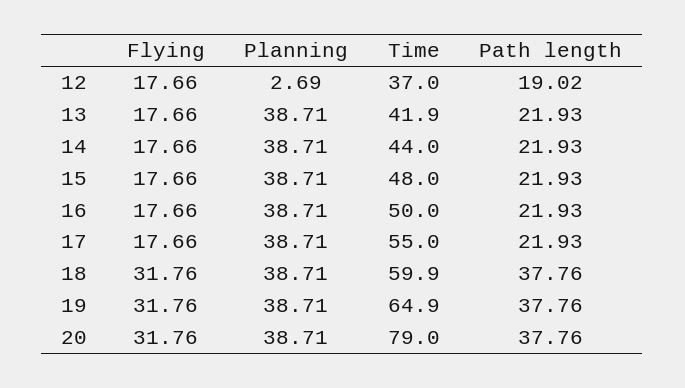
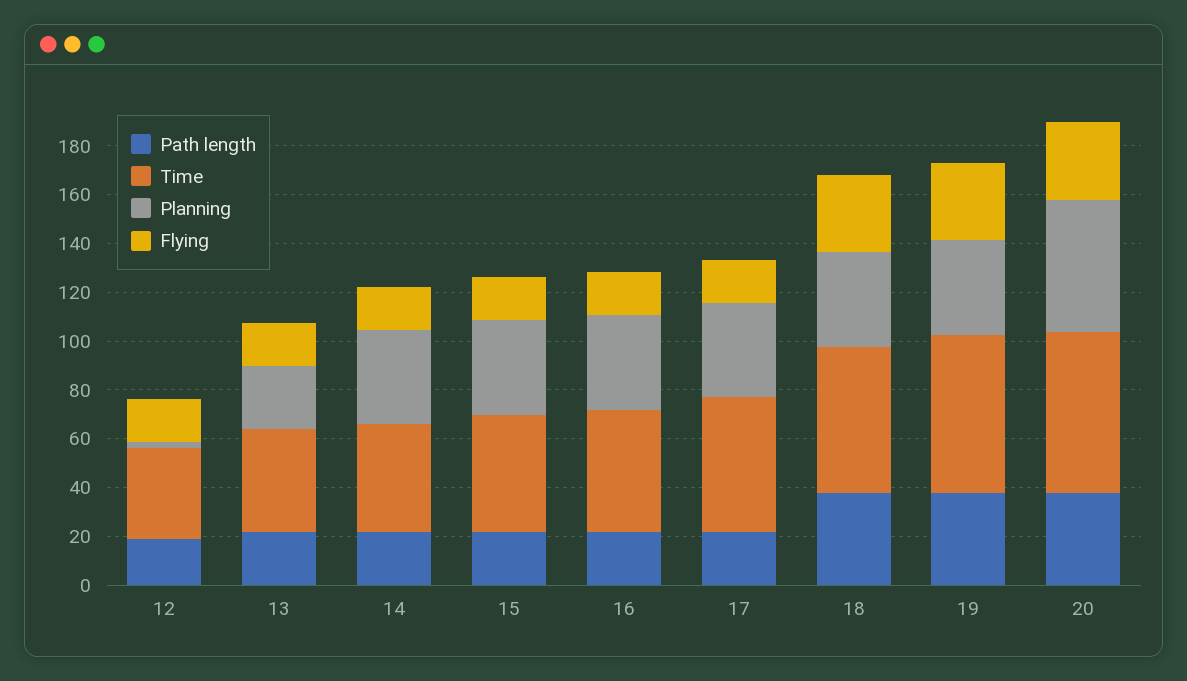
Planning, 13: 38.71 -> 25
Planning, 20: 38.71 -> 55
Time, 20: 79 -> 65

